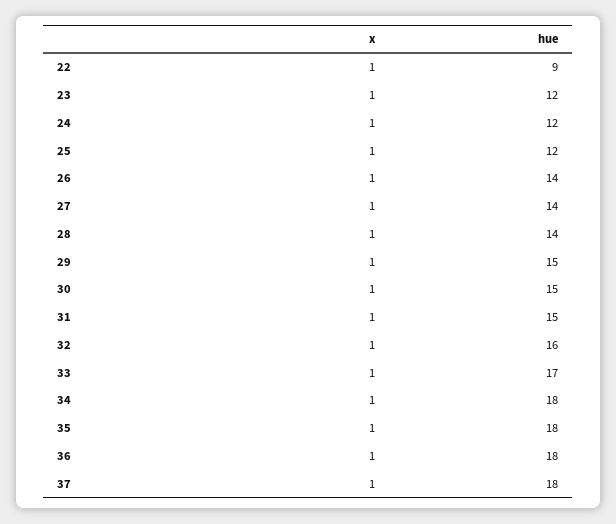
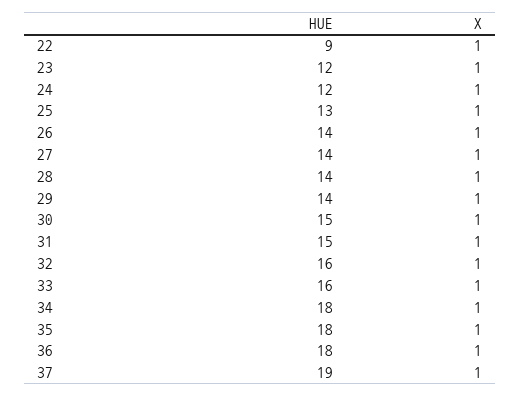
hue, 25: 12 -> 13
hue, 29: 15 -> 14
hue, 33: 17 -> 16
hue, 37: 18 -> 19

